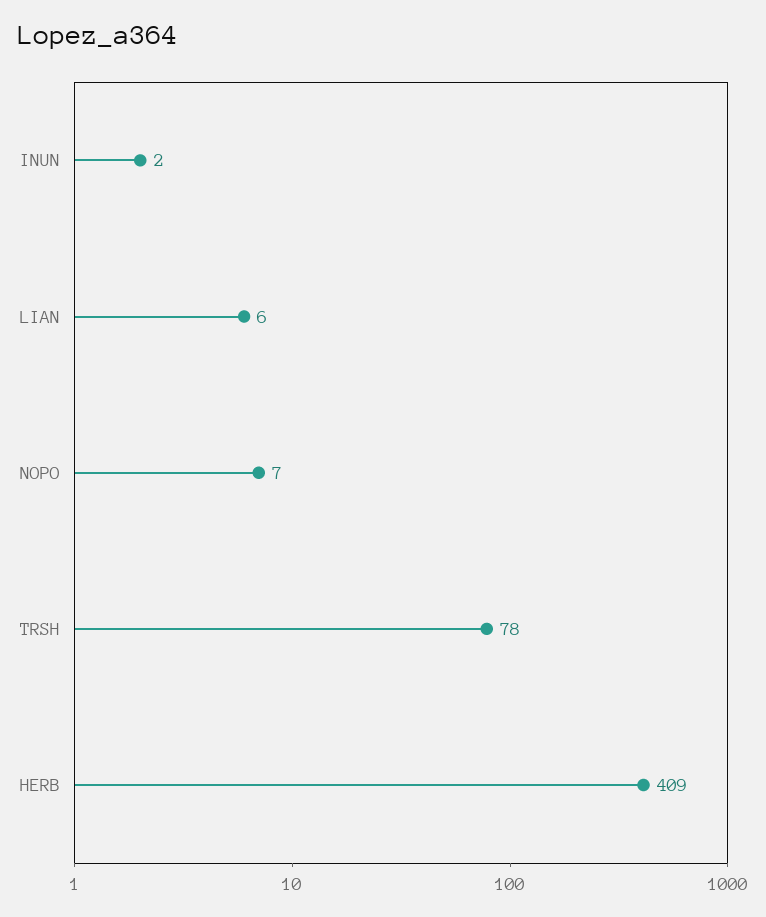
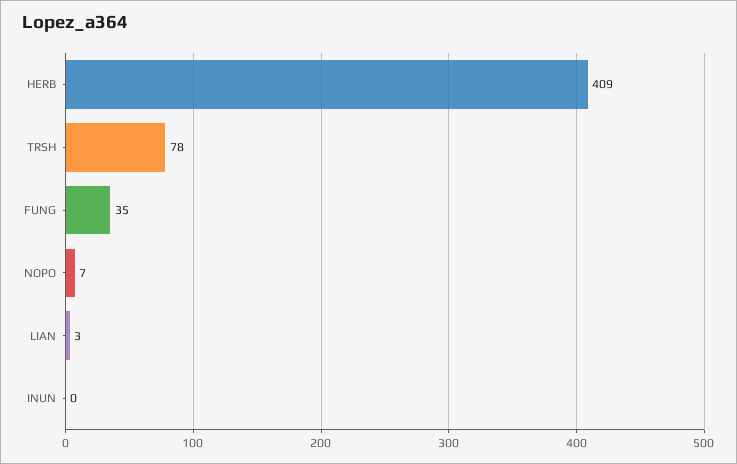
INUN: 2 -> 0
LIAN: 6 -> 3
FUNG: none -> 35

